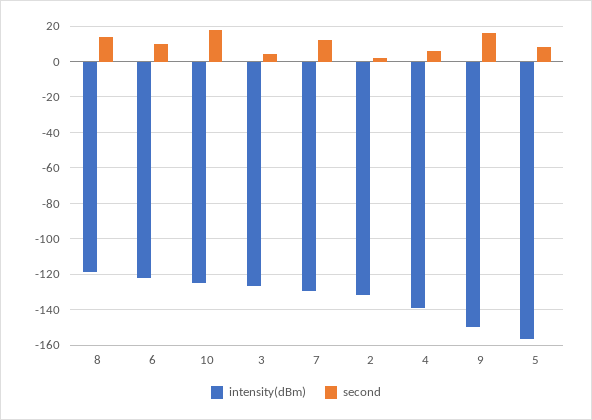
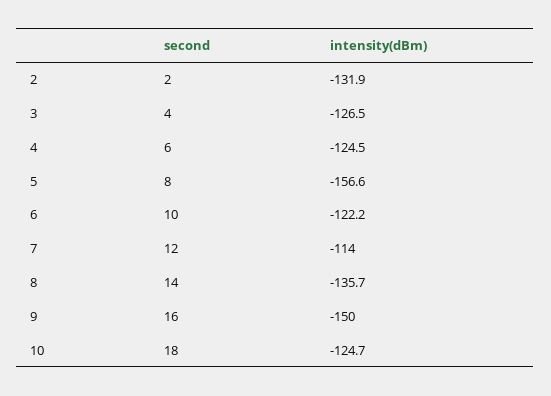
intensity(dBm), 8: -120 -> -135.7
intensity(dBm), 7: -130 -> -114
intensity(dBm), 4: -140 -> -124.5

